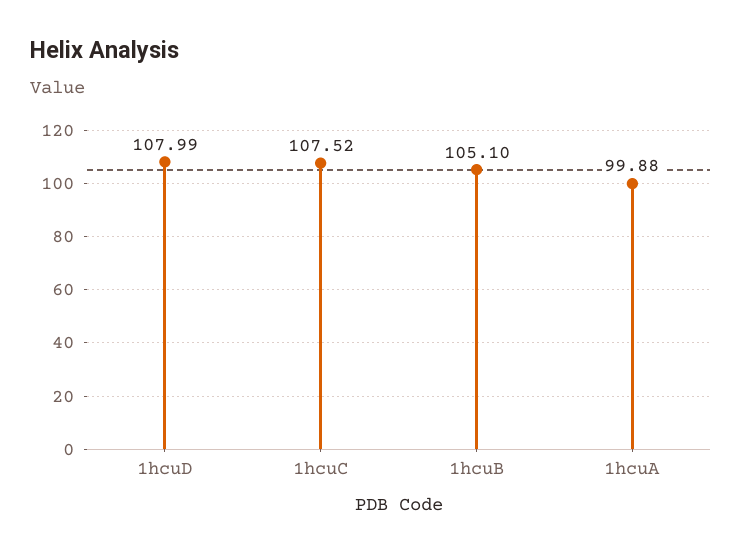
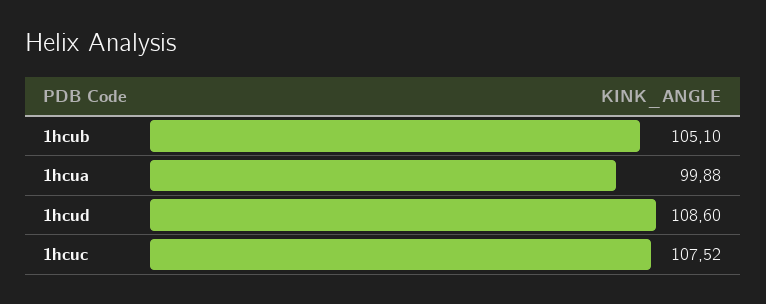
1hcuD: 107.99 -> 108.6

